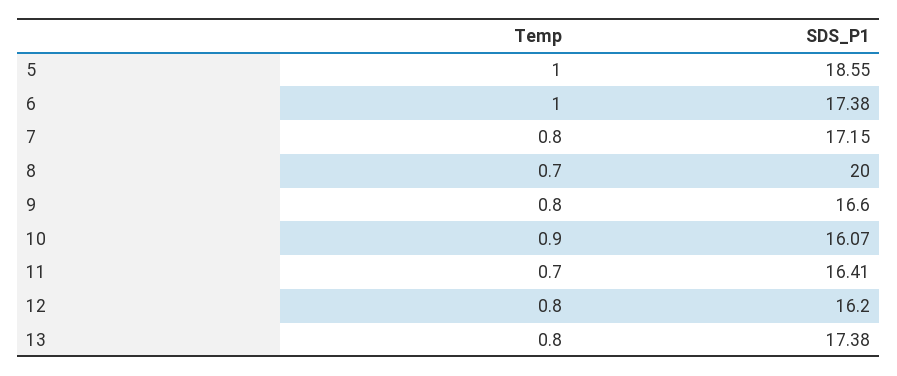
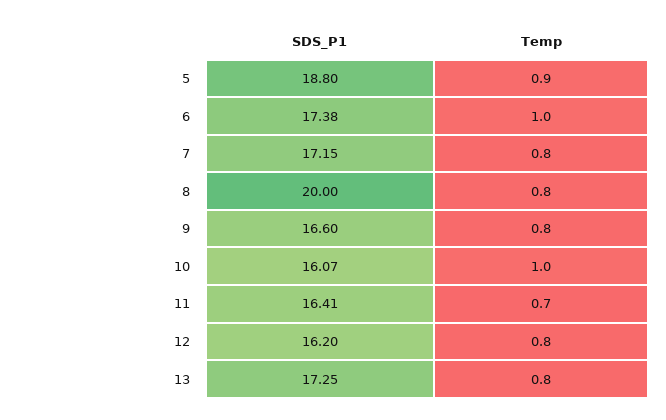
Temp, 5: 1 -> 0.9
SDS_P1, 5: 18.55 -> 18.8
Temp, 8: 0.7 -> 0.8
Temp, 10: 0.9 -> 1
SDS_P1, 13: 17.38 -> 17.25

